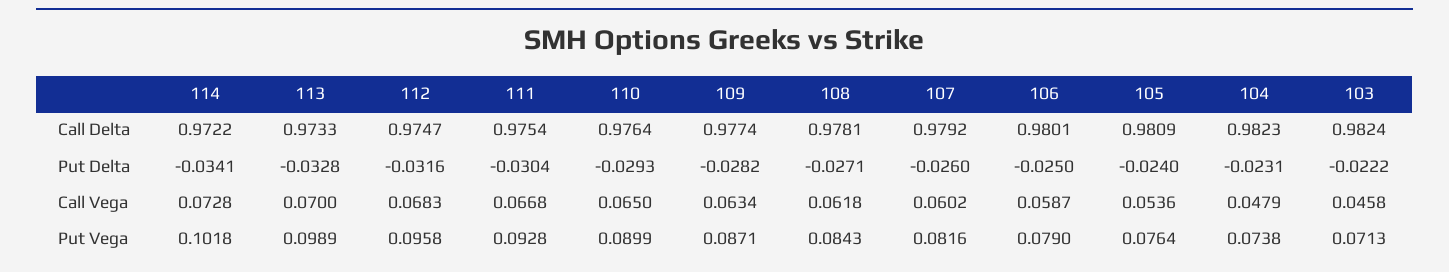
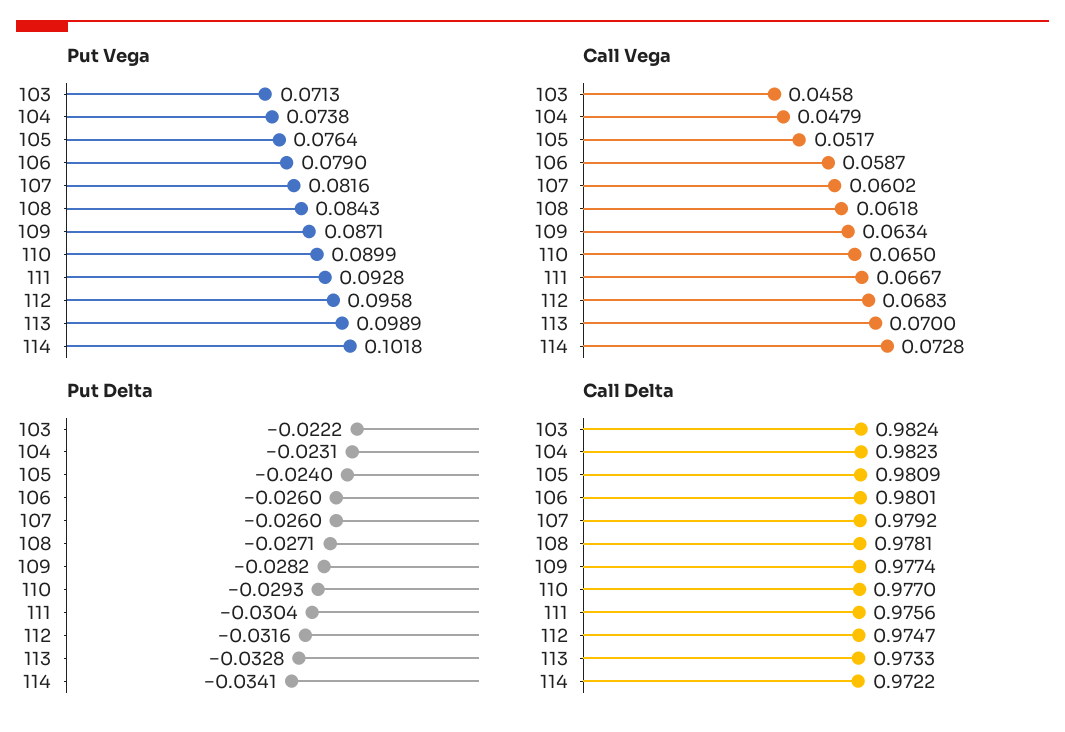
Call Delta, 111: 0.9754 -> 0.9756
Call Delta, 110: 0.9764 -> 0.977
Put Delta, 106: -0.025 -> -0.026
Call Vega, 111: 0.0668 -> 0.0667
Call Vega, 105: 0.0536 -> 0.0517

